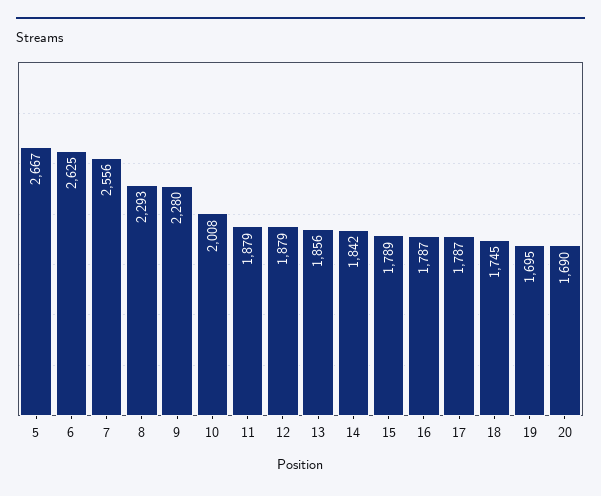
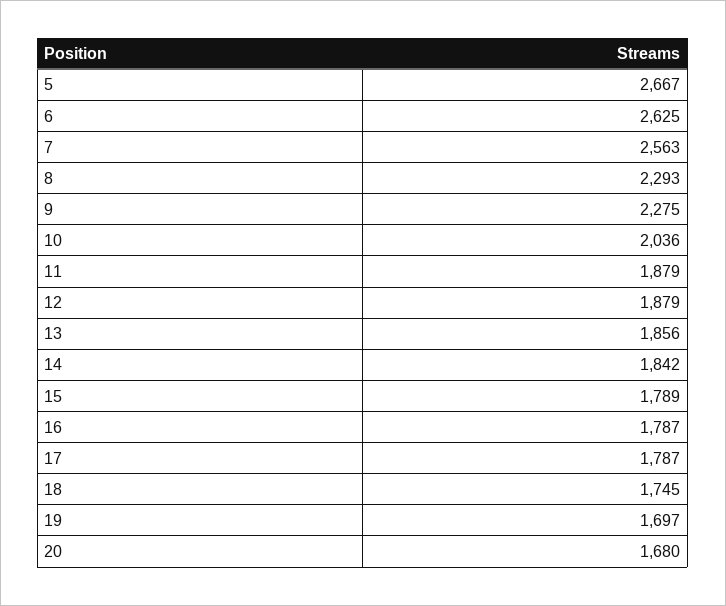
7: 2556 -> 2563
9: 2280 -> 2275
10: 2008 -> 2036
19: 1695 -> 1697
20: 1690 -> 1680

